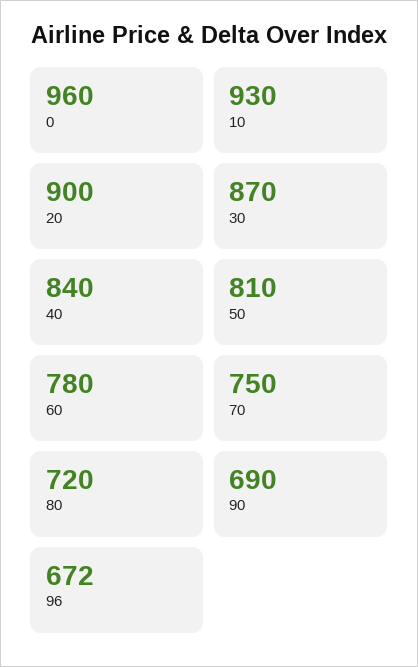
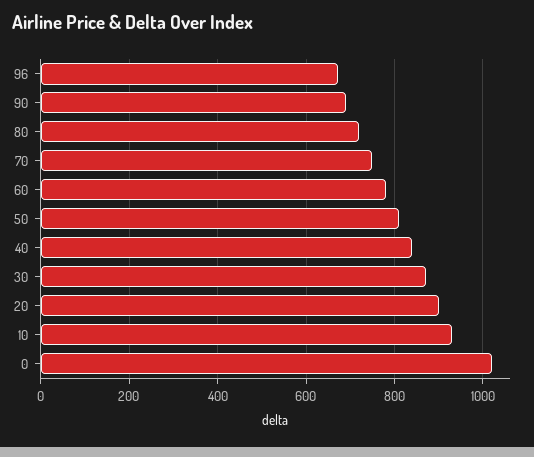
0: 960 -> 1020

